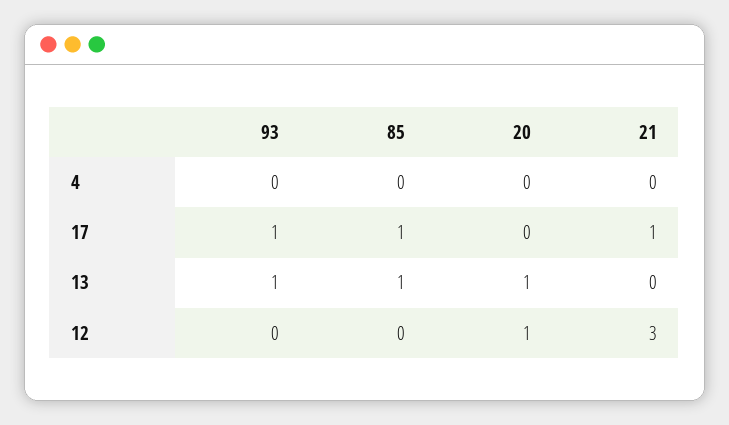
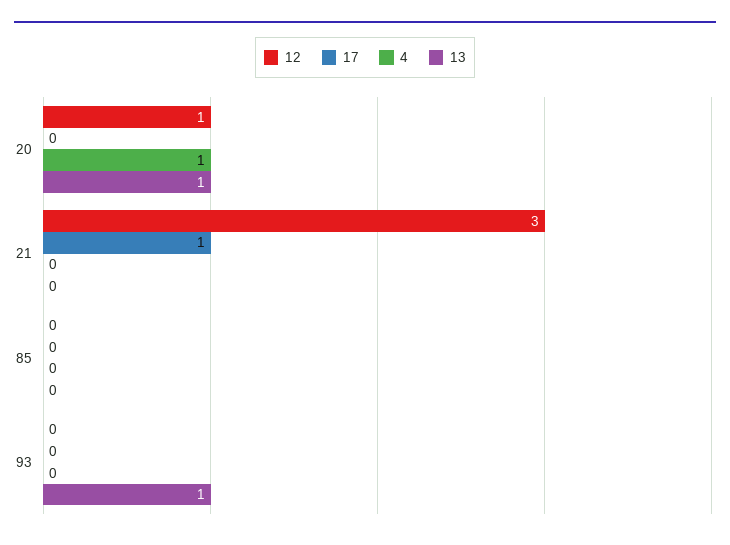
4, 20: 0 -> 1
17, 93: 1 -> 0
17, 85: 1 -> 0
13, 85: 1 -> 0

